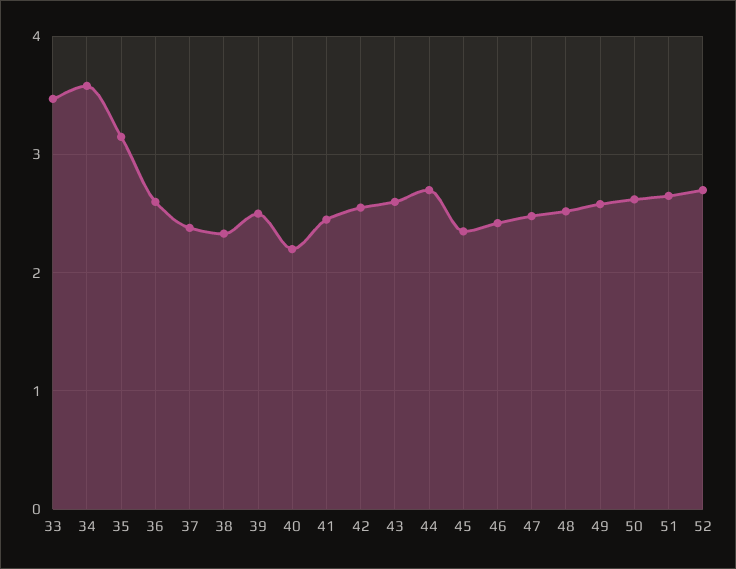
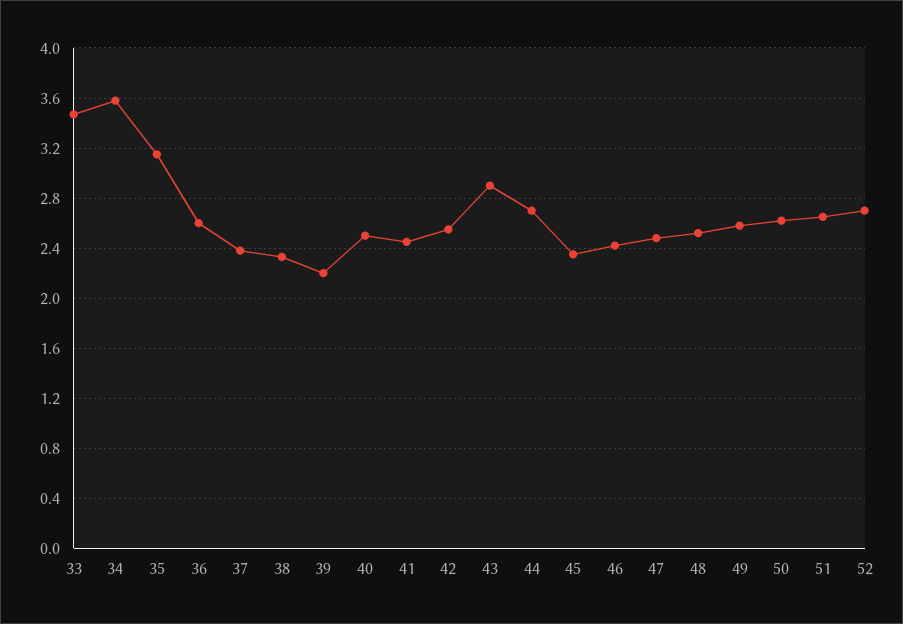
39: 2.5 -> 2.2
40: 2.2 -> 2.5
43: 2.6 -> 2.9

